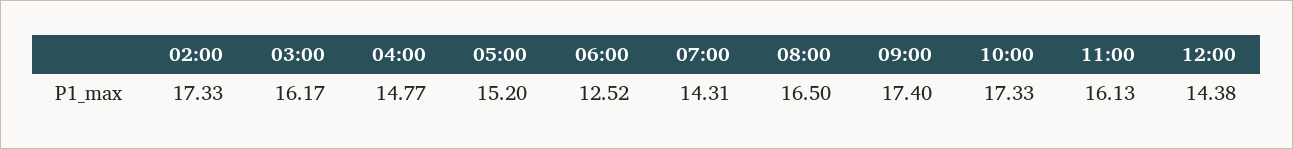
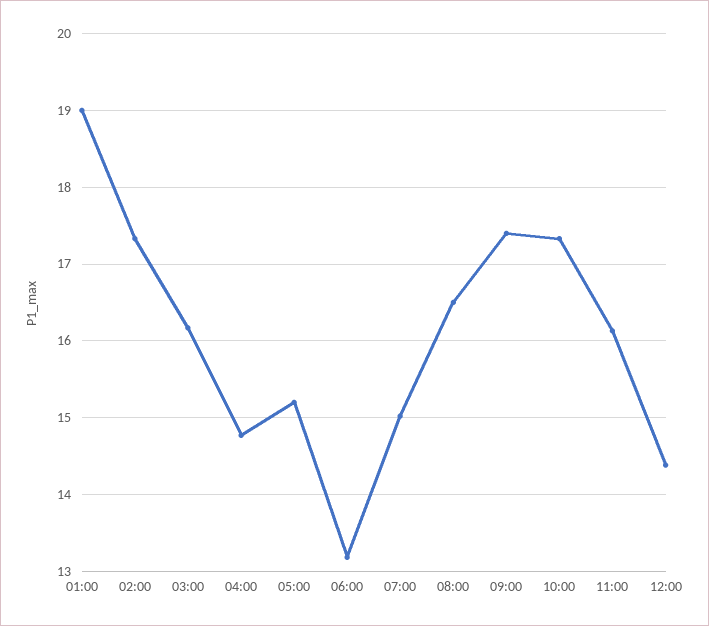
06:00: 12.52 -> 13.2
07:00: 14.31 -> 15
01:00: none -> 19

